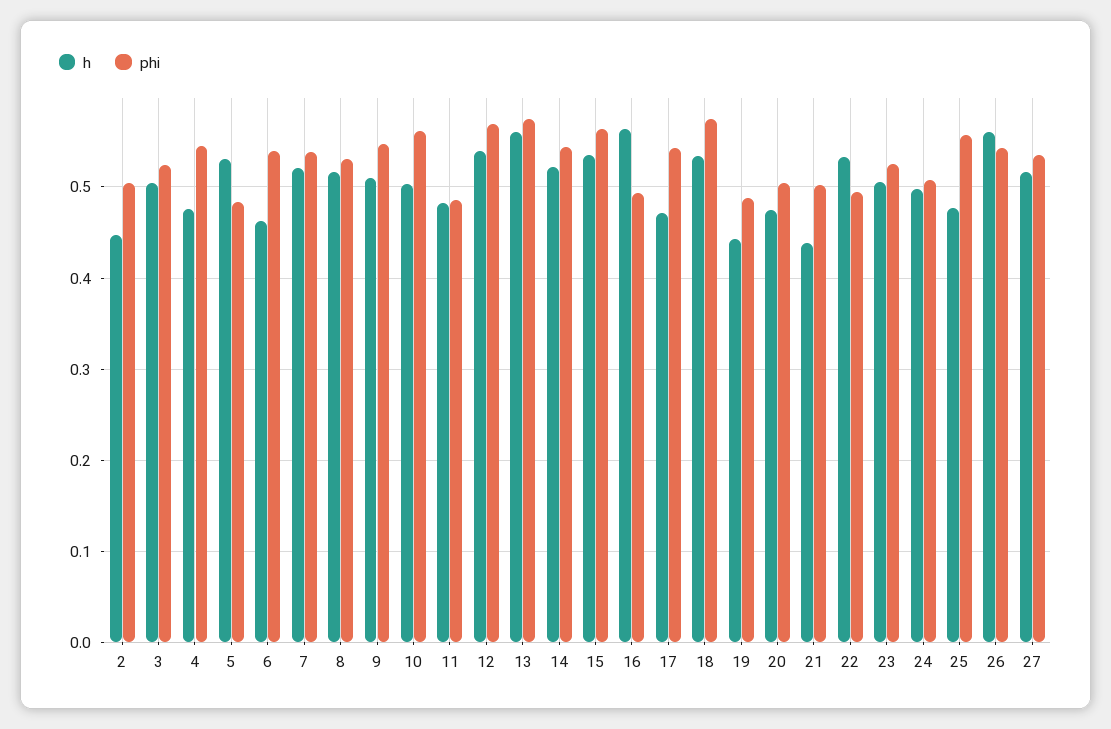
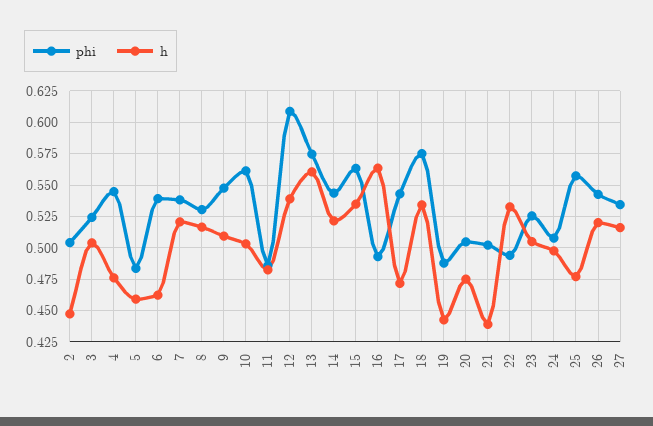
h, 5: 0.53 -> 0.46
phi, 12: 0.57 -> 0.61
h, 26: 0.56 -> 0.52

